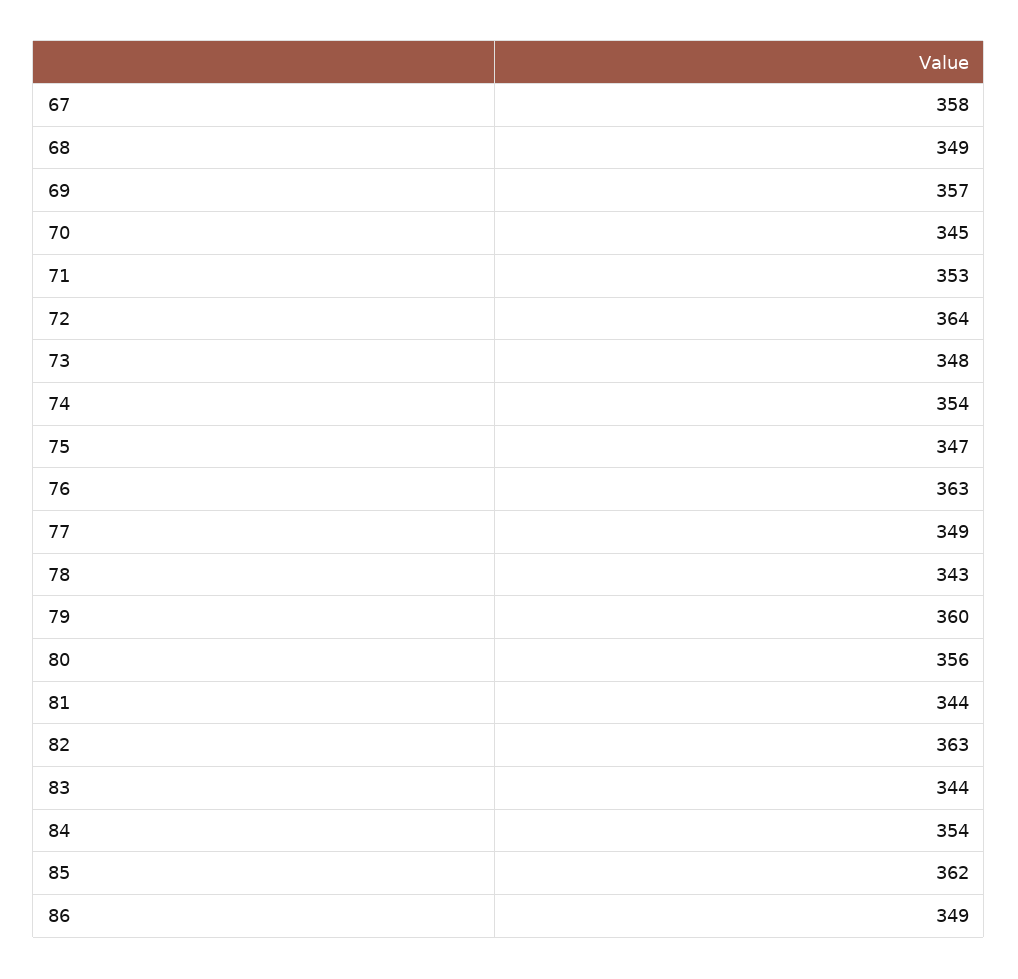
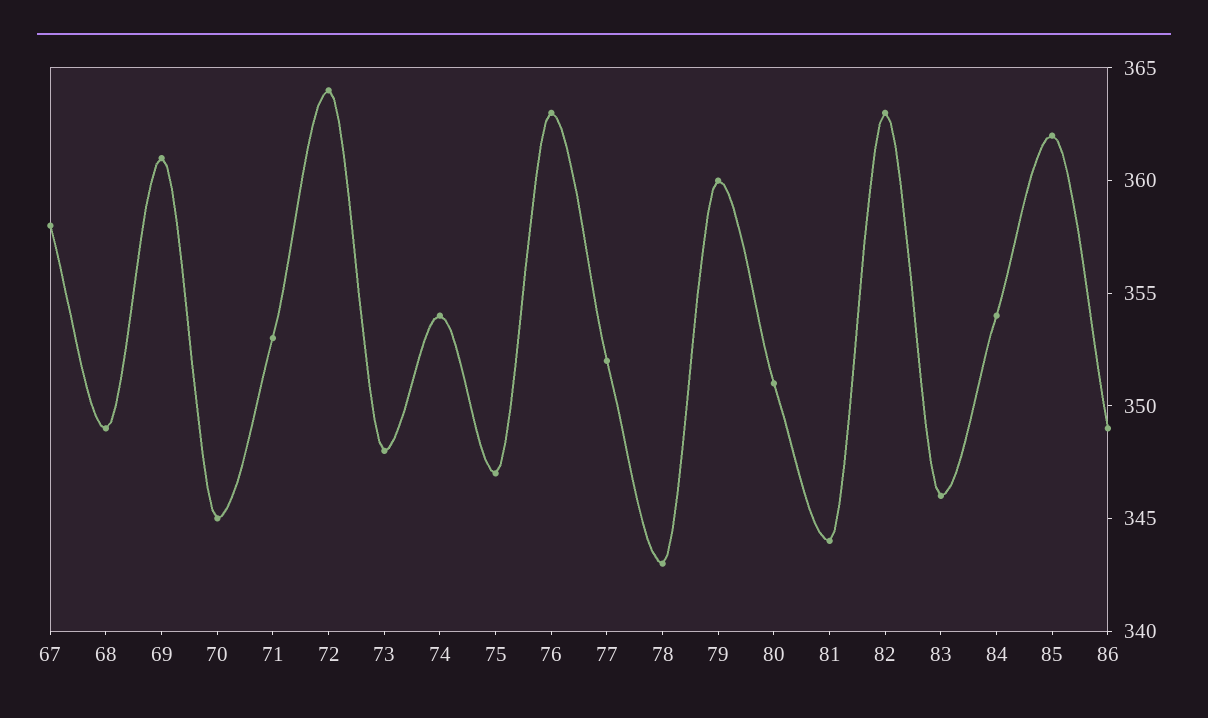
69: 357 -> 361
77: 349 -> 352
80: 356 -> 351
83: 344 -> 346

